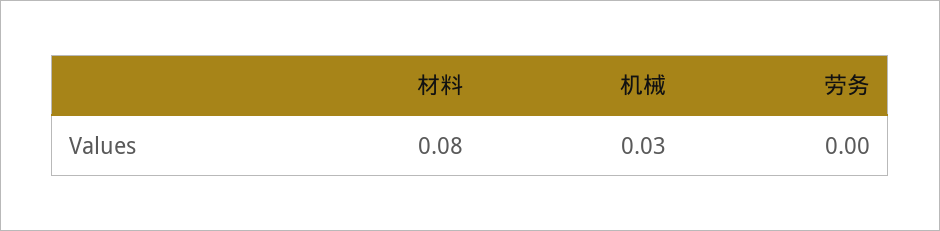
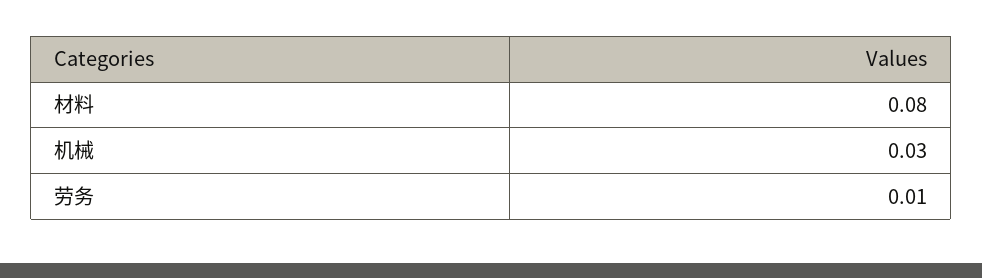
劳务: 0 -> 0.01

